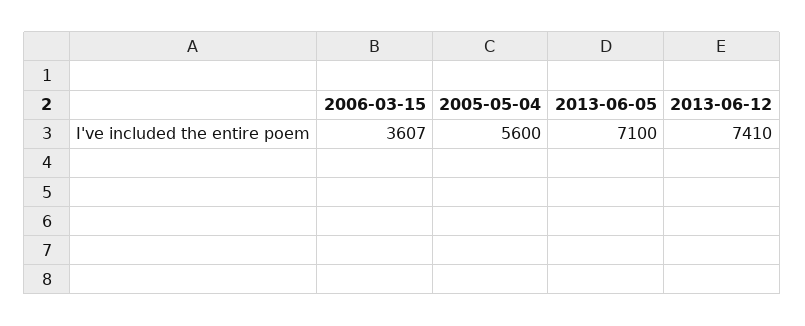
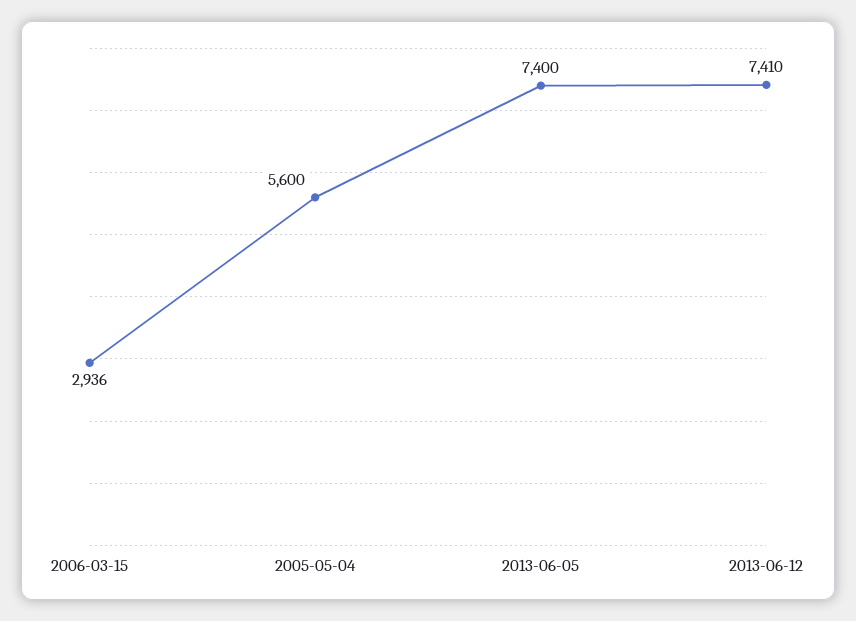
2006-03-15: 3607 -> 2936
2013-06-05: 7100 -> 7400

